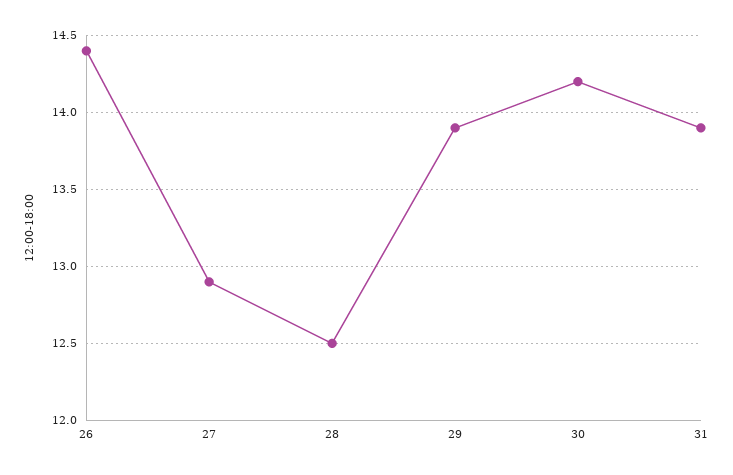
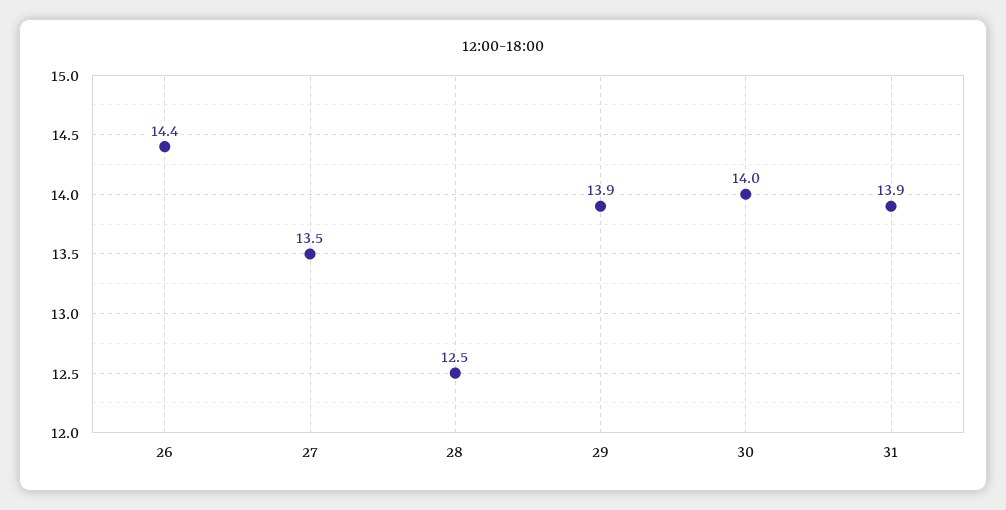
27: 12.9 -> 13.5
30: 14.2 -> 14

